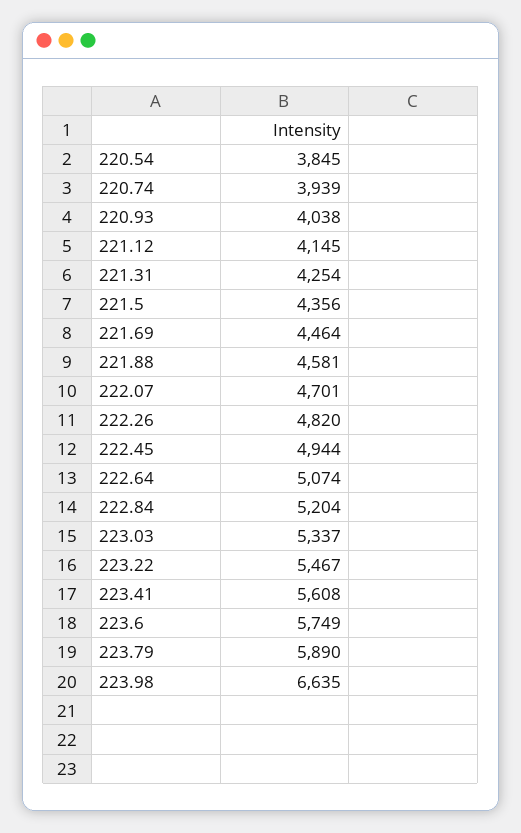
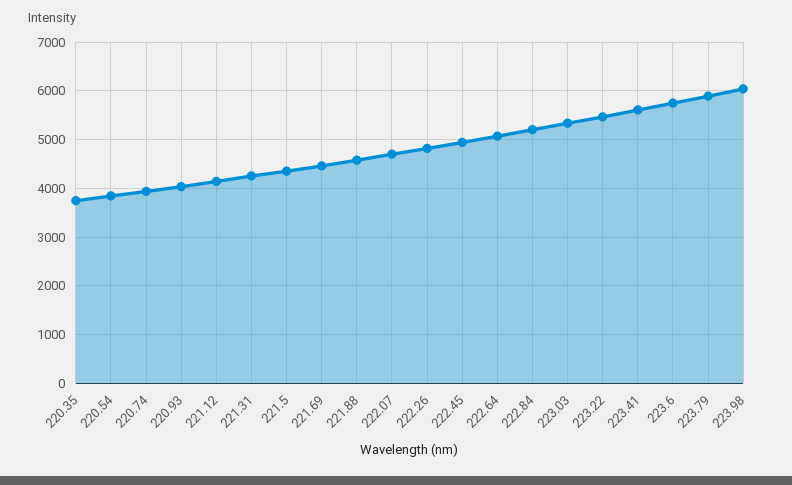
223.98: 6635 -> 6000
220.35: none -> 3800

